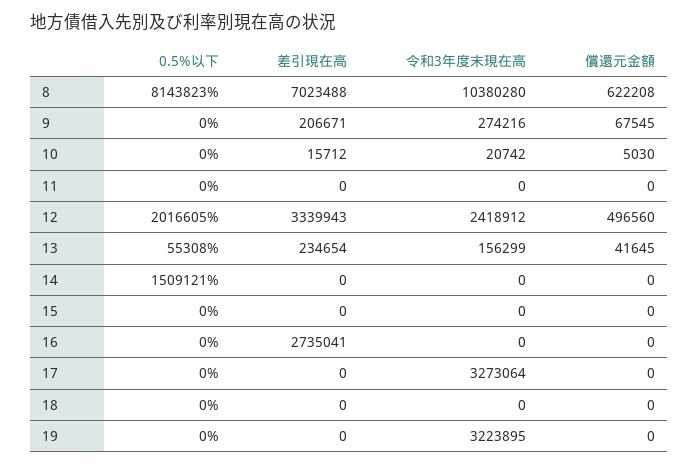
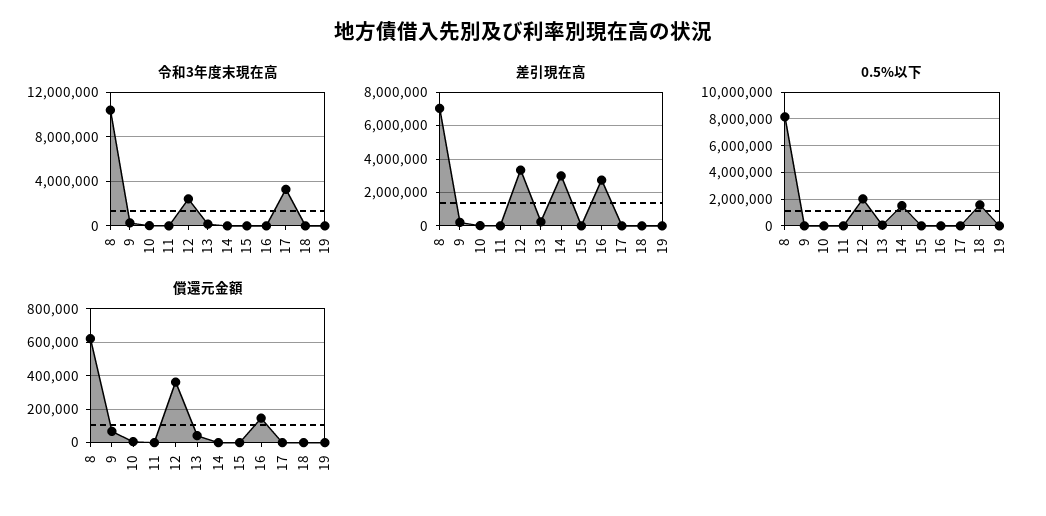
償還元金額, 12: 496560 -> 350000
差引現在高, 14: 0 -> 3000000
償還元金額, 16: 0 -> 150000
0.5%以下, 18: 0 -> 1500000
令和3年度末現在高, 19: 3223895 -> 0

